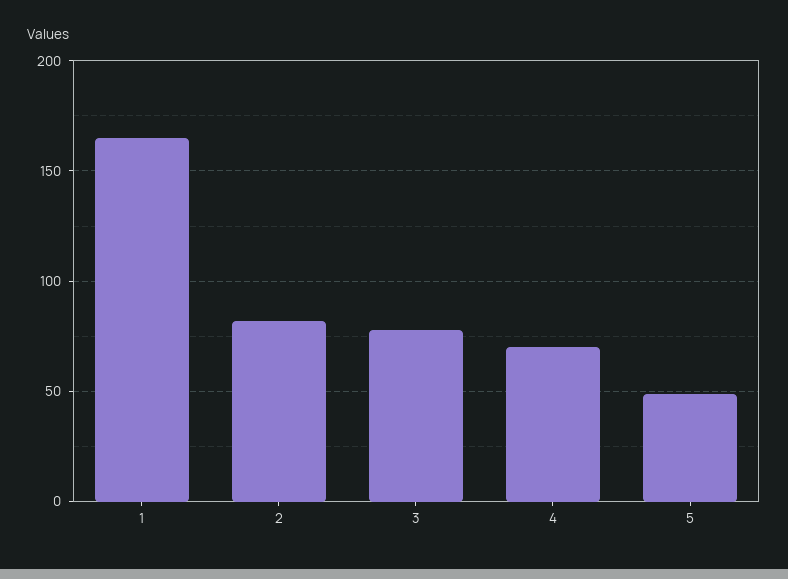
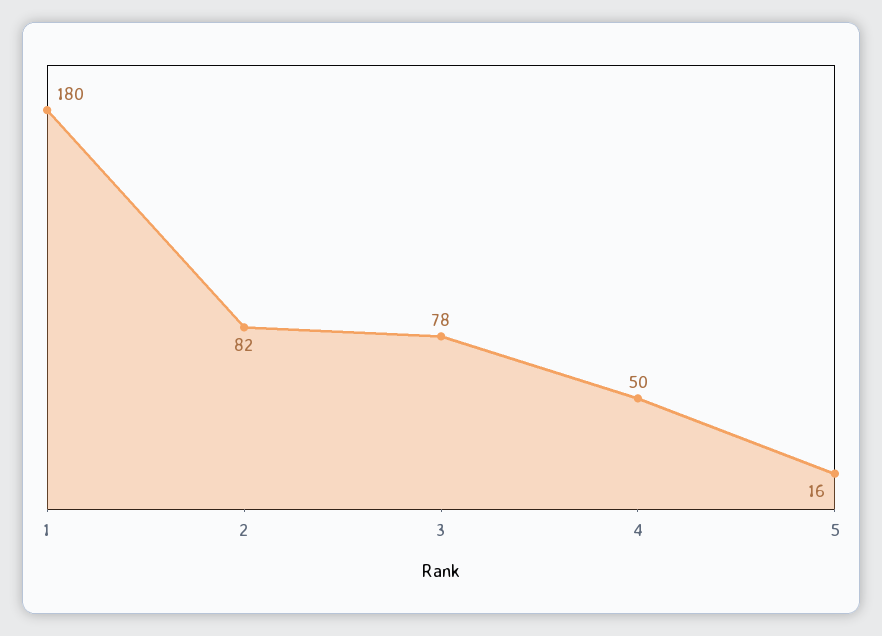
1: 165 -> 180
4: 70 -> 50
5: 50 -> 16

